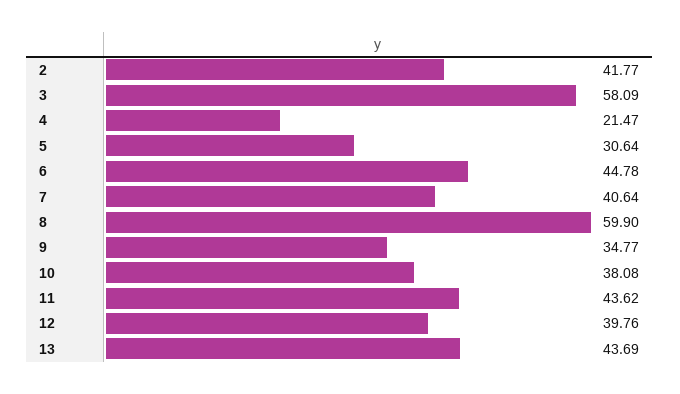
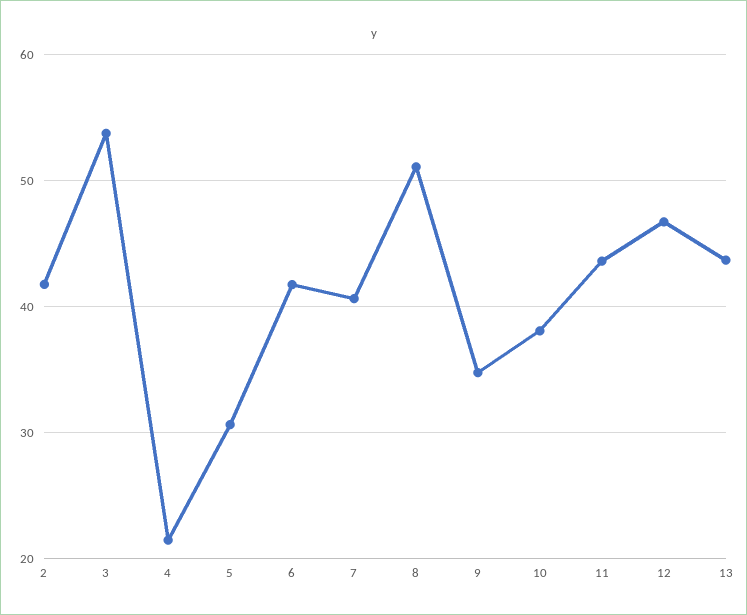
3: 58.09 -> 54
6: 44.78 -> 42
8: 59.9 -> 51
12: 39.76 -> 47

